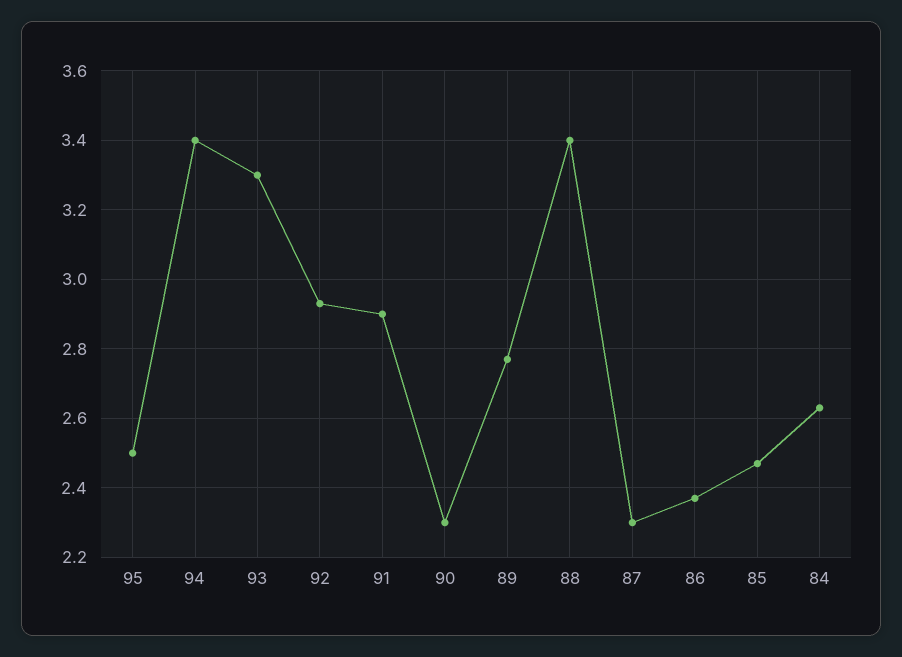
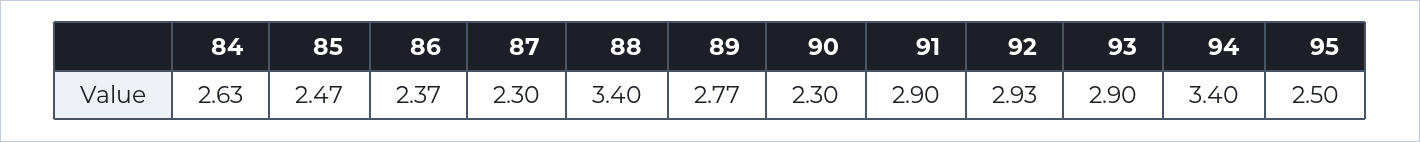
93: 3.3 -> 2.9

